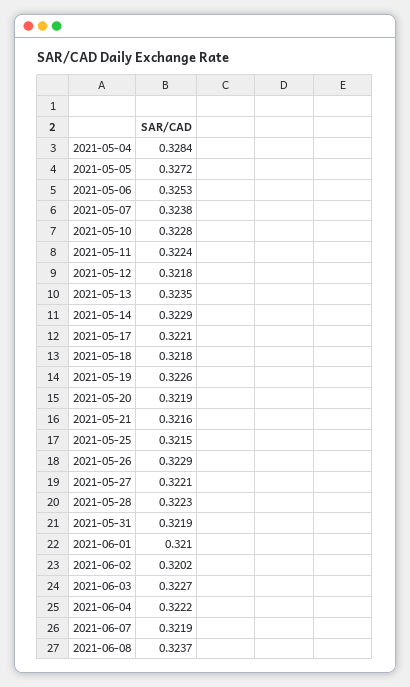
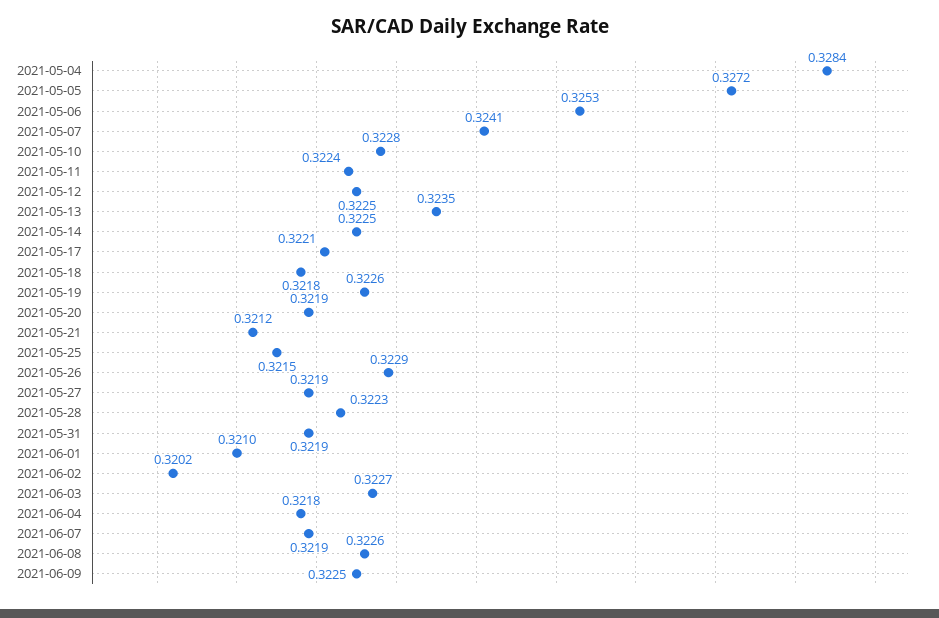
2021-05-07: 0.3238 -> 0.3241
2021-05-12: 0.3218 -> 0.3225
2021-05-14: 0.3229 -> 0.3225
2021-05-21: 0.3216 -> 0.3212
2021-05-27: 0.3221 -> 0.3219
2021-06-04: 0.3222 -> 0.3218
2021-06-08: 0.3237 -> 0.3226
2021-06-09: none -> 0.3225

